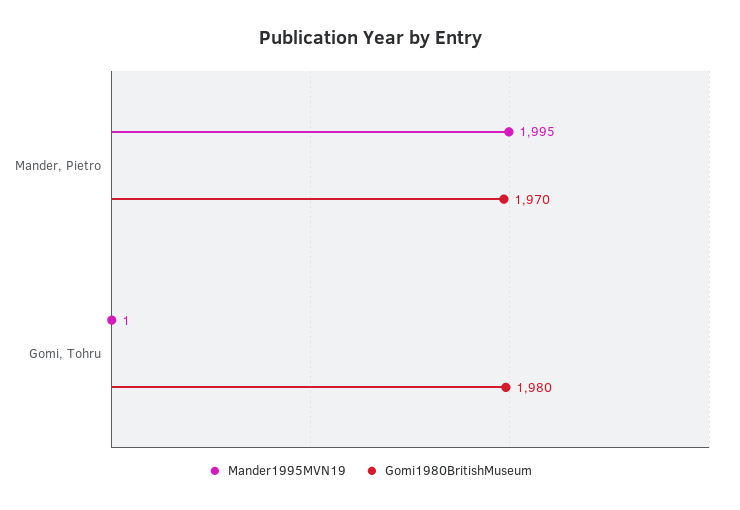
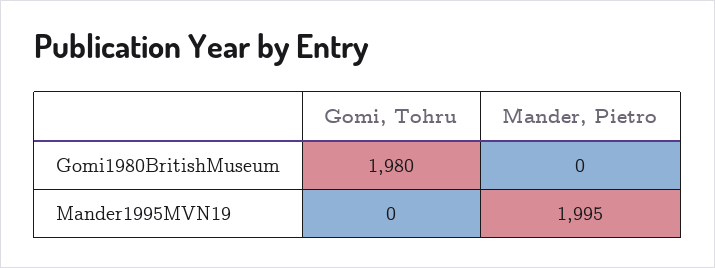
Gomi1980BritishMuseum, Mander, Pietro: 1970 -> 0
Mander1995MVN19, Gomi, Tohru: 1 -> 0

